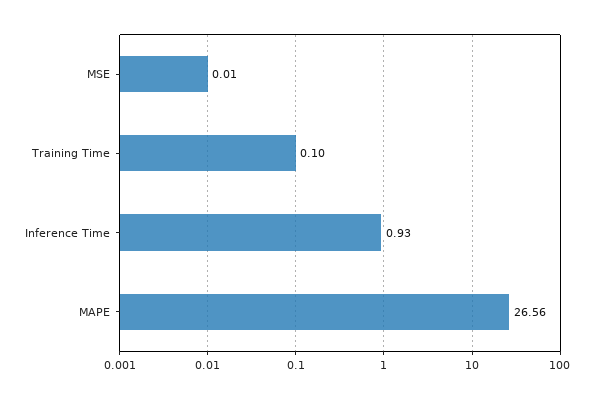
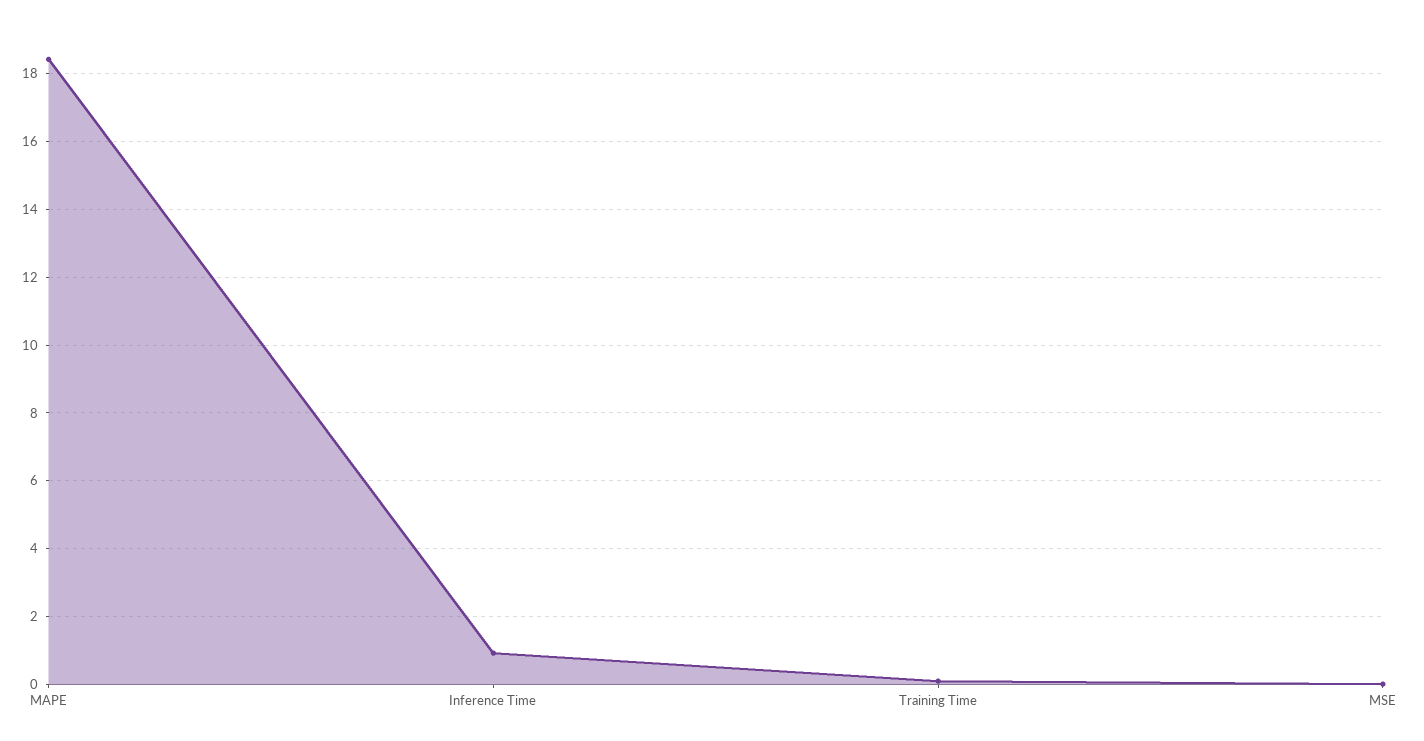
MAPE: 26.56 -> 18.4

